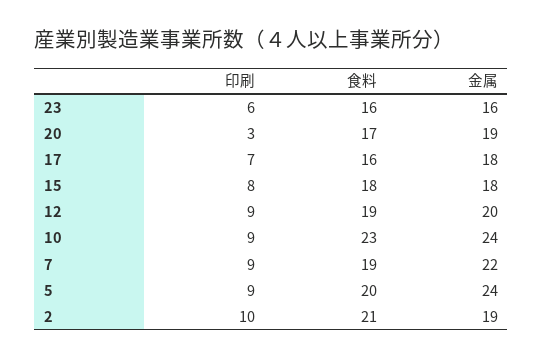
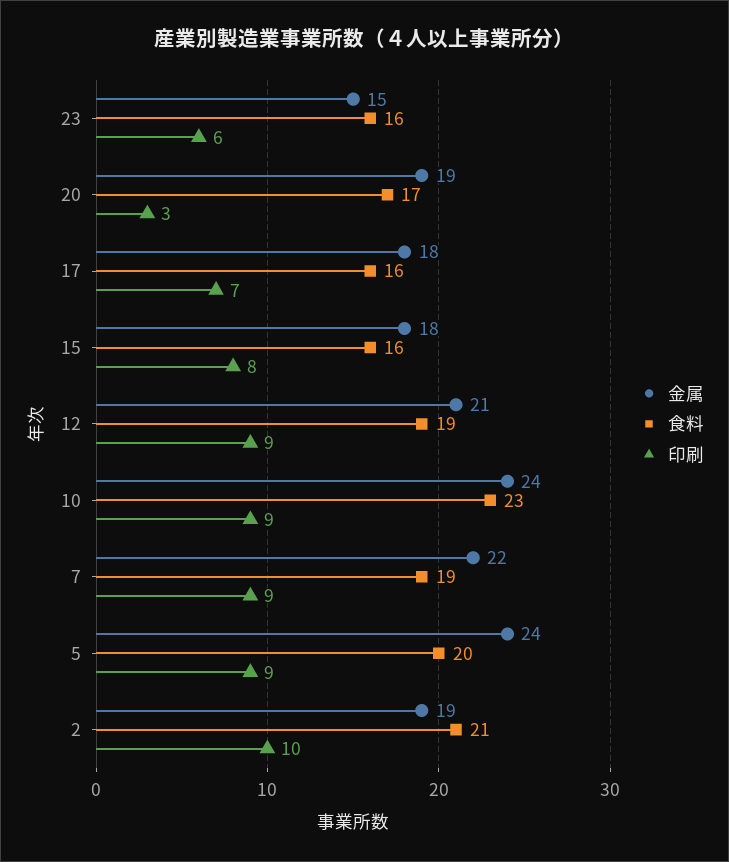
金属, 23: 16 -> 15
食料, 15: 18 -> 16
金属, 12: 20 -> 21

